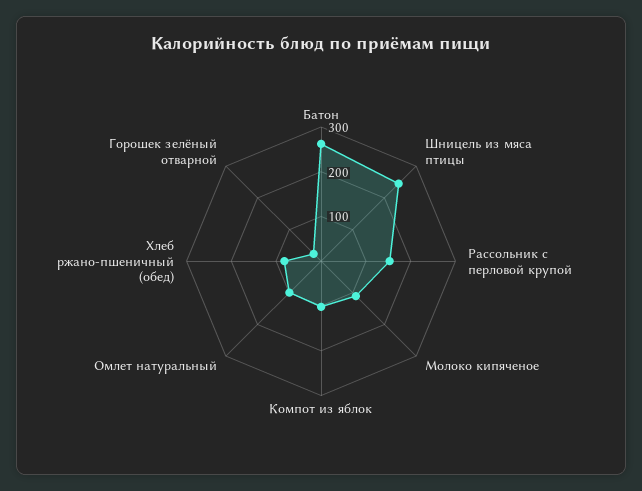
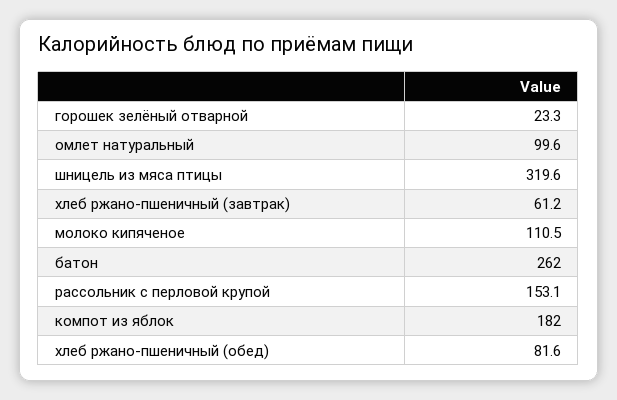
Шницель из мяса птицы: 240 -> 319.6
Компот из яблок: 100 -> 182
хлеб ржано-пшеничный (завтрак): none -> 61.2

